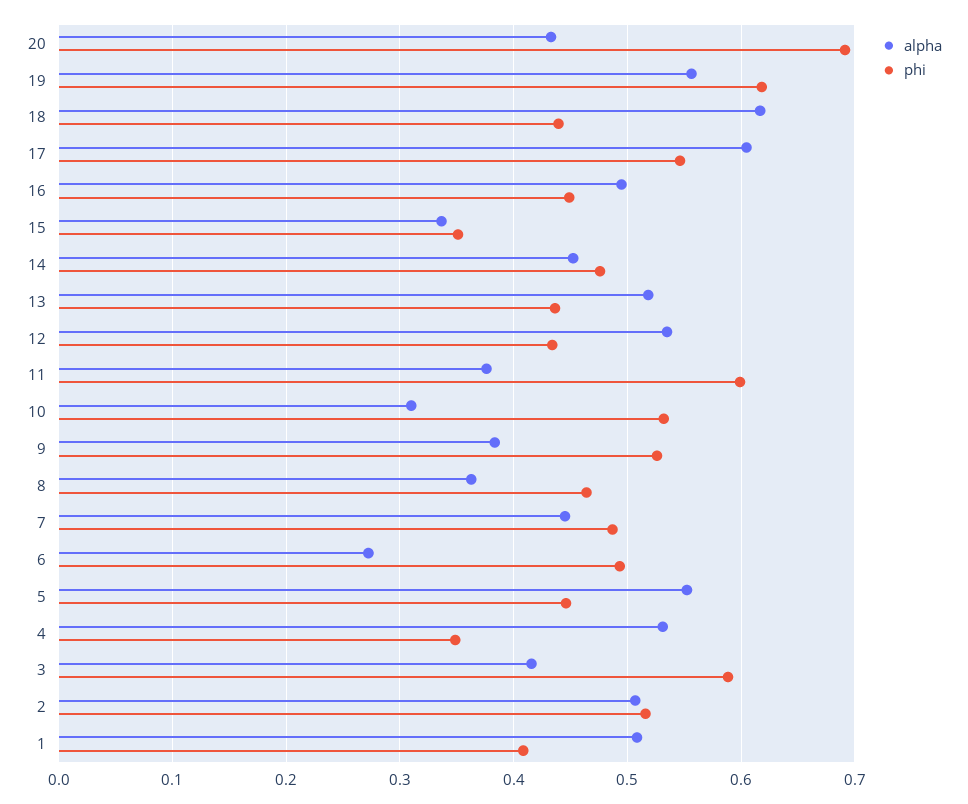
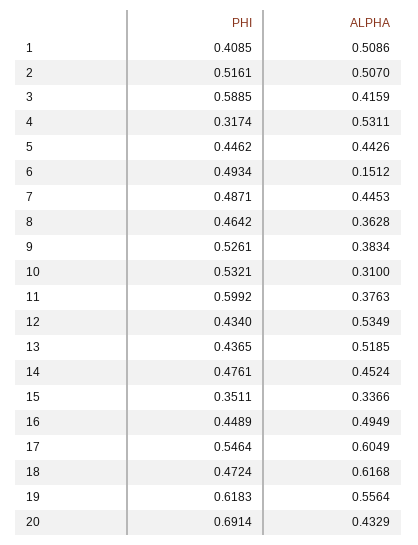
phi, 18: 0.44 -> 0.4724
alpha, 6: 0.27 -> 0.1512
alpha, 5: 0.55 -> 0.4426
phi, 4: 0.35 -> 0.3174

